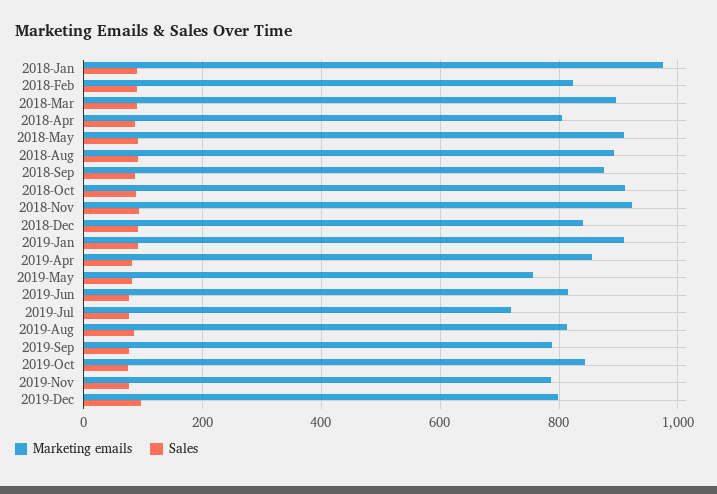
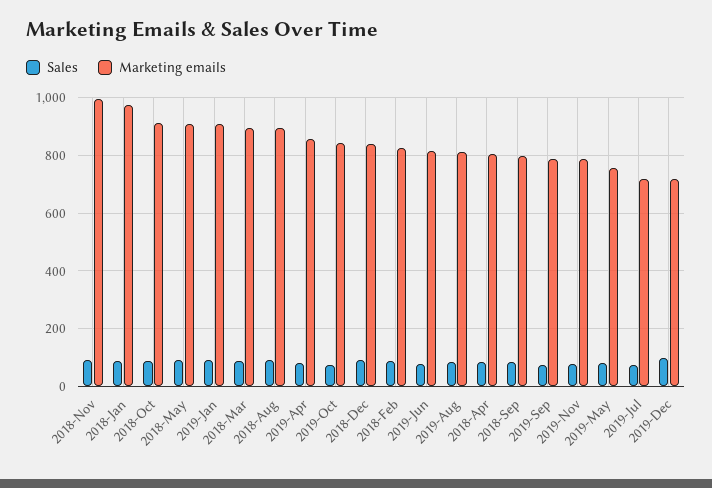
Marketing emails, 2018-Sep: 880 -> 800
Marketing emails, 2018-Nov: 920 -> 1000
Marketing emails, 2019-Dec: 800 -> 725

